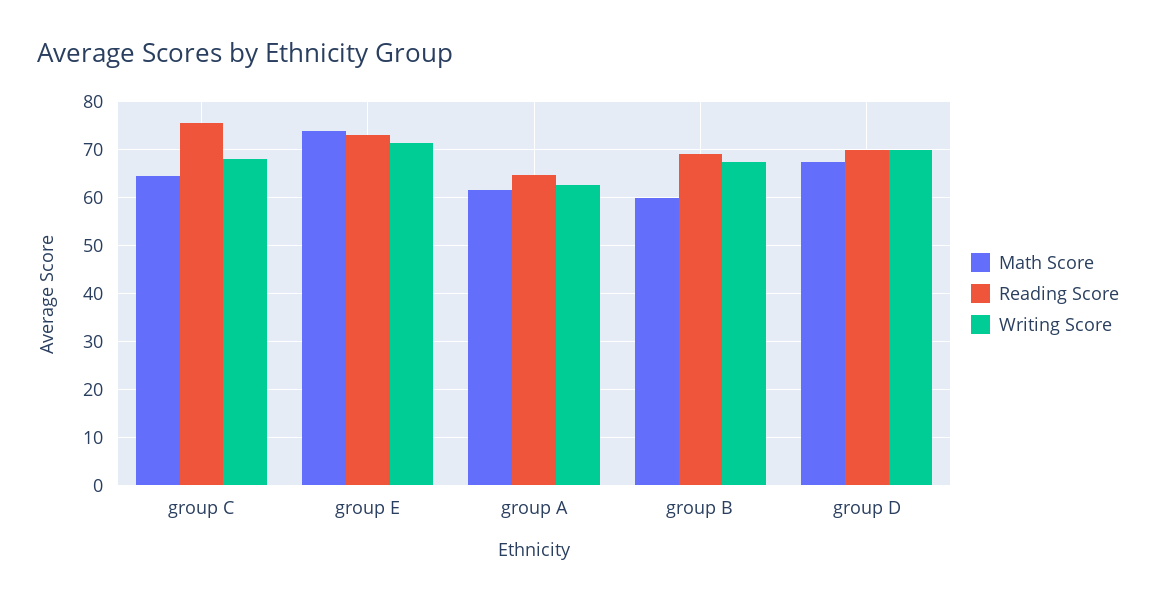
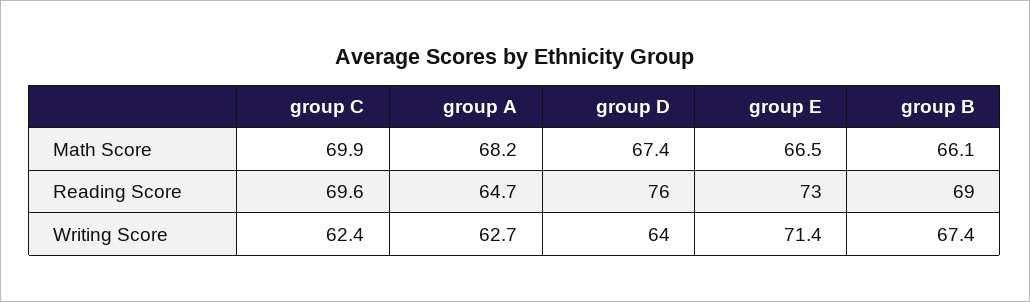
Math Score, group C: 64 -> 69.9
Reading Score, group C: 76 -> 69.6
Writing Score, group C: 68 -> 62.4
Math Score, group E: 74 -> 66.5
Math Score, group A: 62 -> 68.2
Math Score, group B: 60 -> 66.1
Reading Score, group D: 70 -> 76
Writing Score, group D: 70 -> 64

